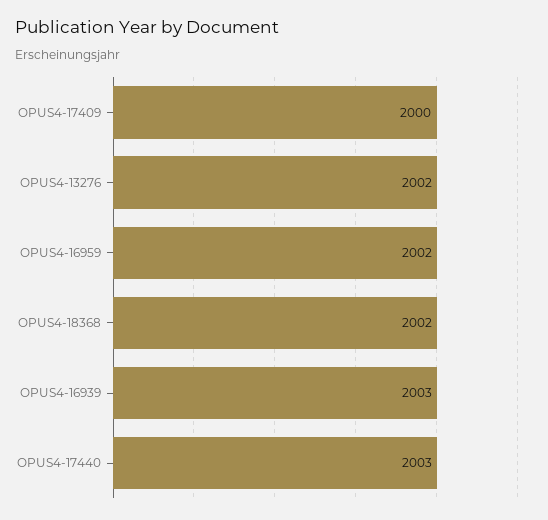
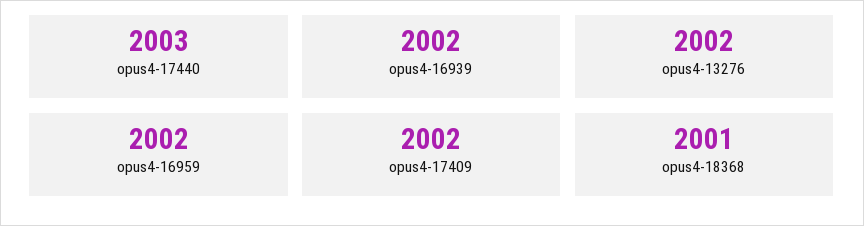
OPUS4-17409: 2000 -> 2002
OPUS4-18368: 2002 -> 2001
OPUS4-16939: 2003 -> 2002

